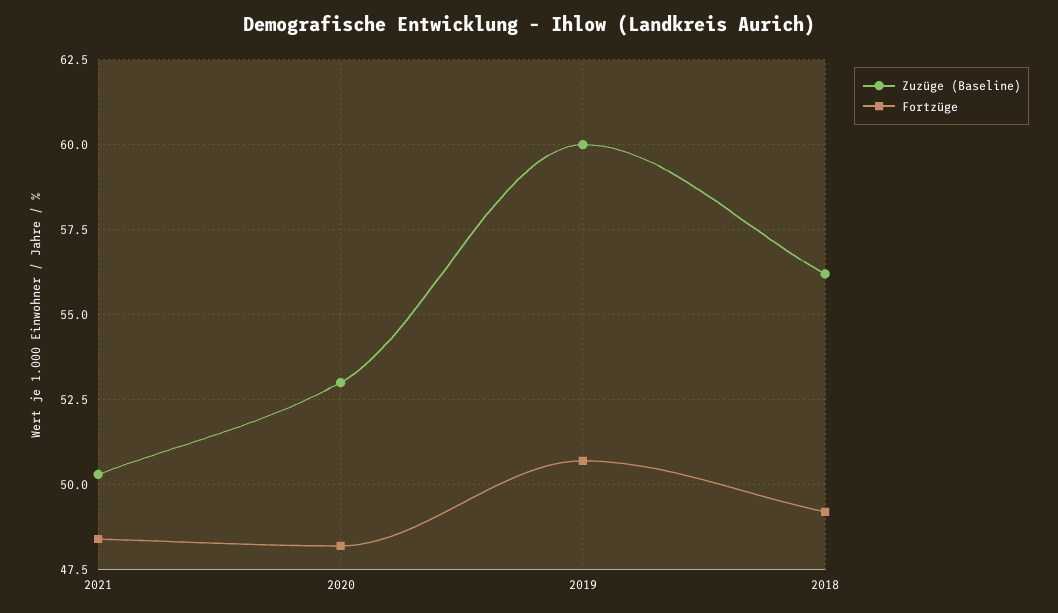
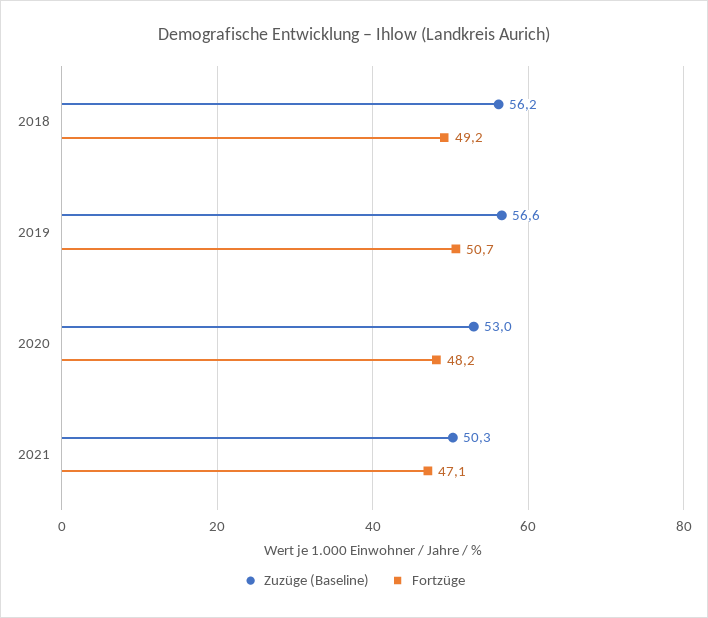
Fortzüge, 2021: 48.5 -> 47.1
Zuzüge (Baseline), 2019: 60 -> 56.6

